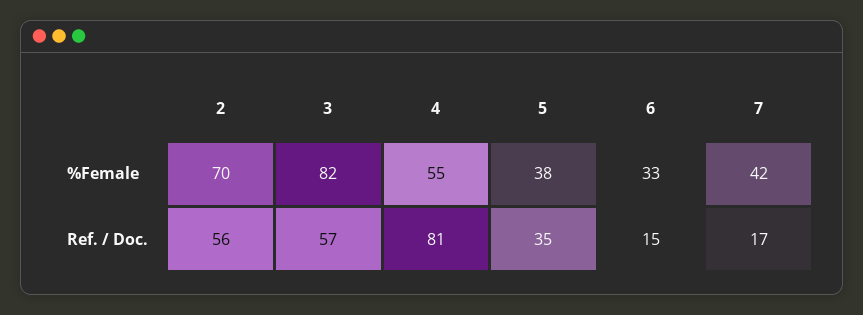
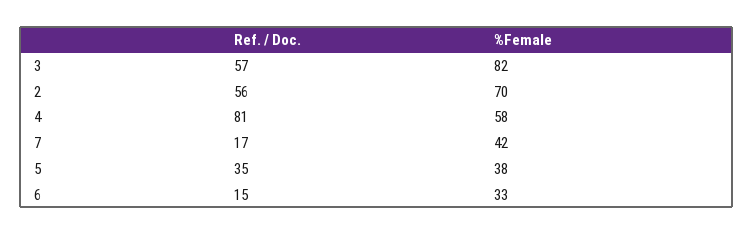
4, %Female: 55 -> 58

